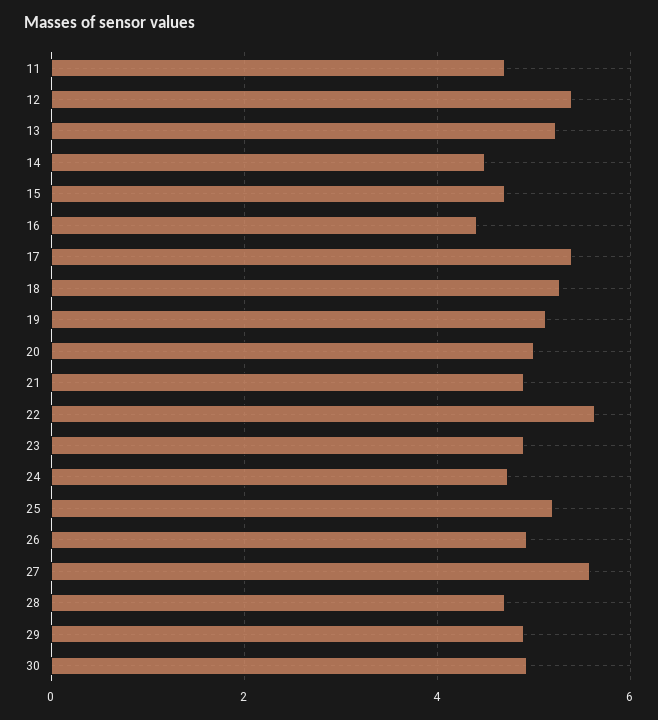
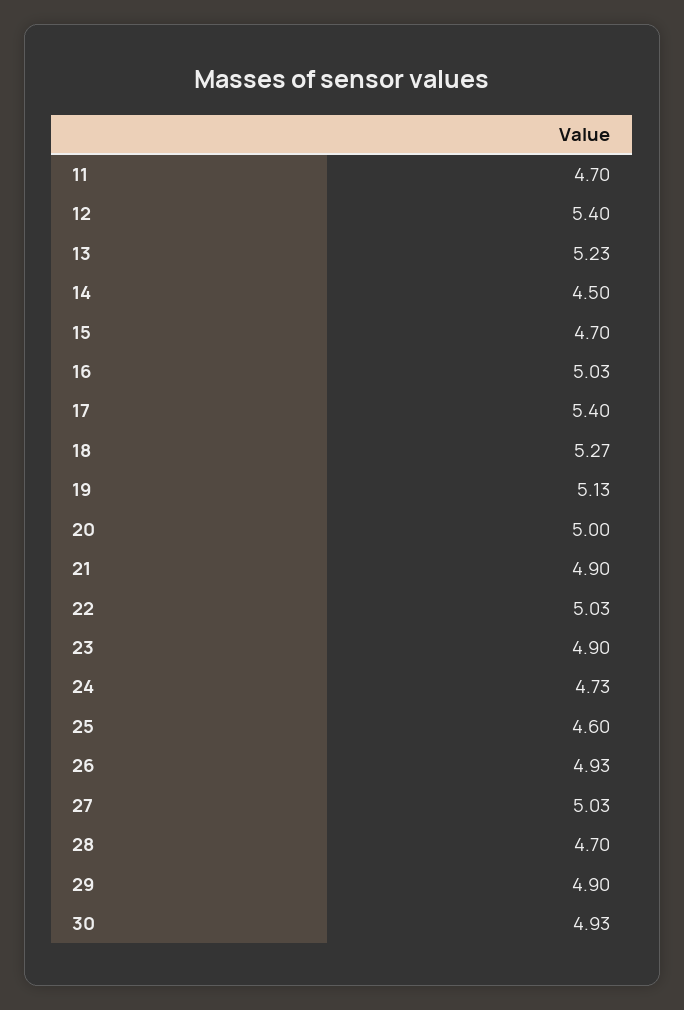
16: 4.4 -> 5.03
22: 5.6 -> 5.03
25: 5.2 -> 4.6
27: 5.6 -> 5.03

